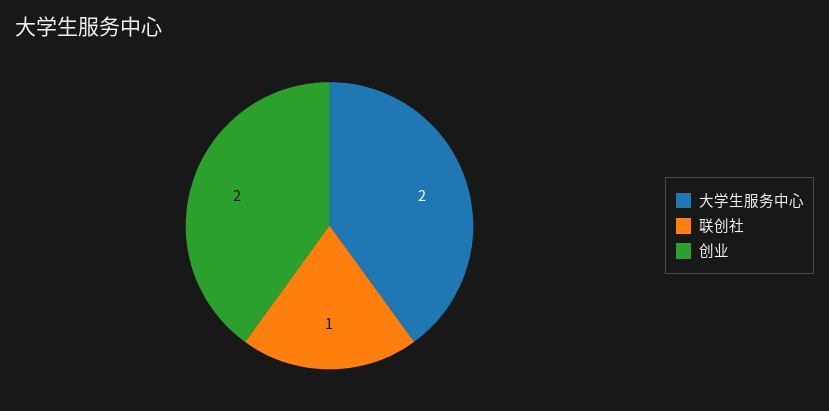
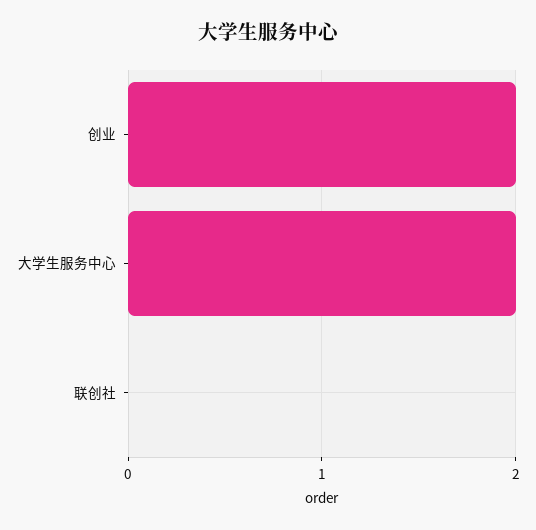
联创社: 1 -> 0

